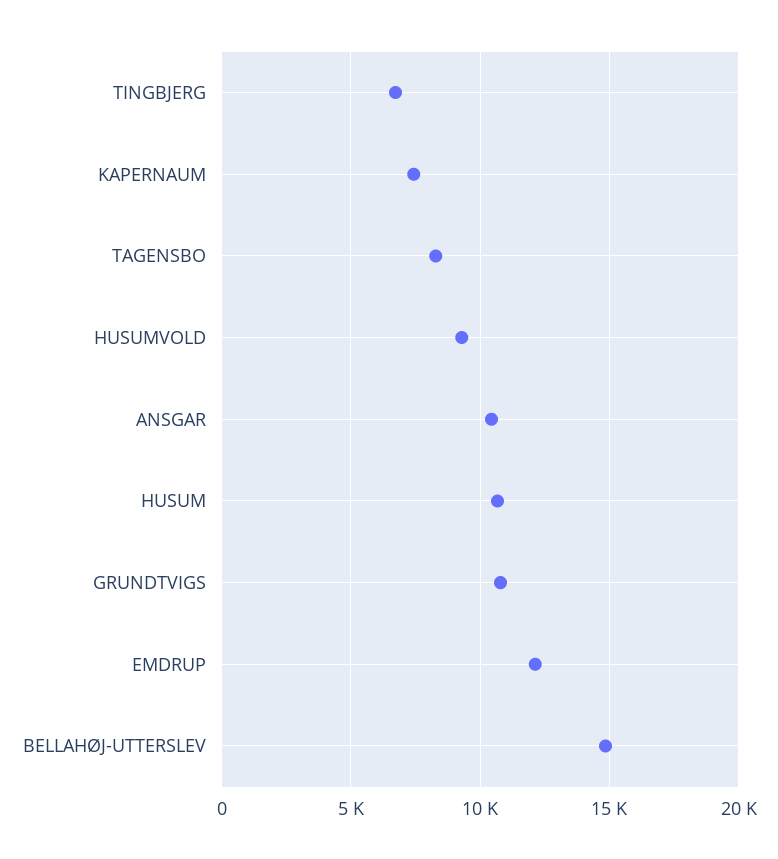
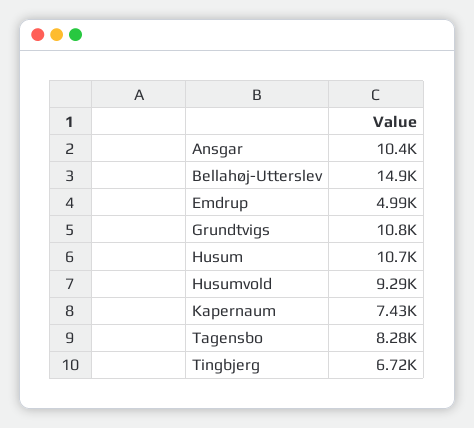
EMDRUP: 12000 -> 4990

